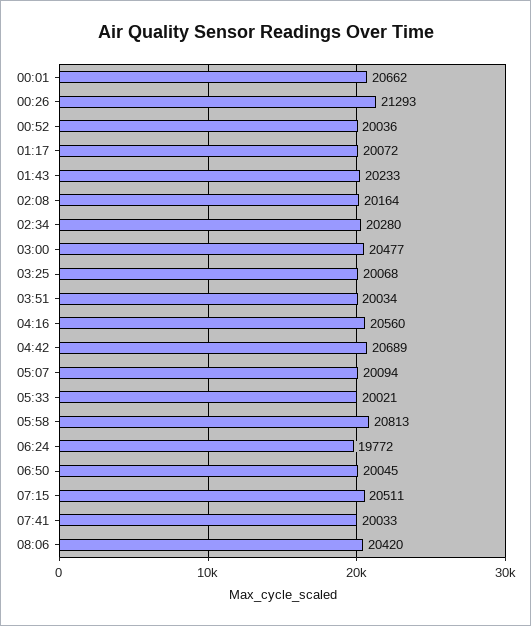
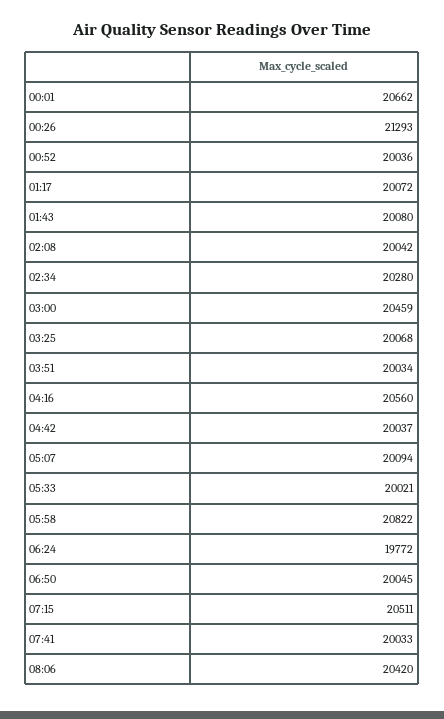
01:43: 20233 -> 20080
02:08: 20164 -> 20042
03:00: 20477 -> 20459
04:42: 20689 -> 20037
05:58: 20813 -> 20822

